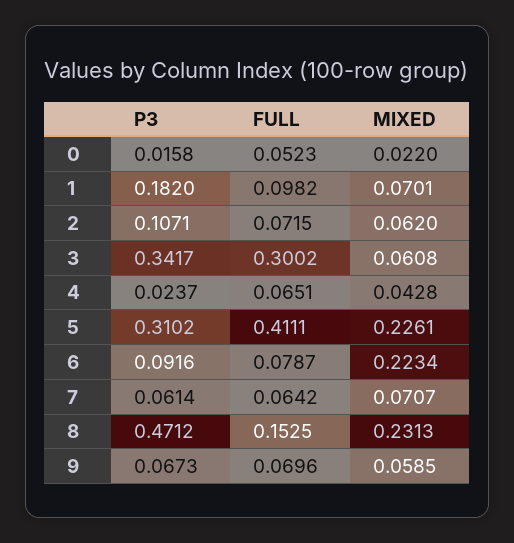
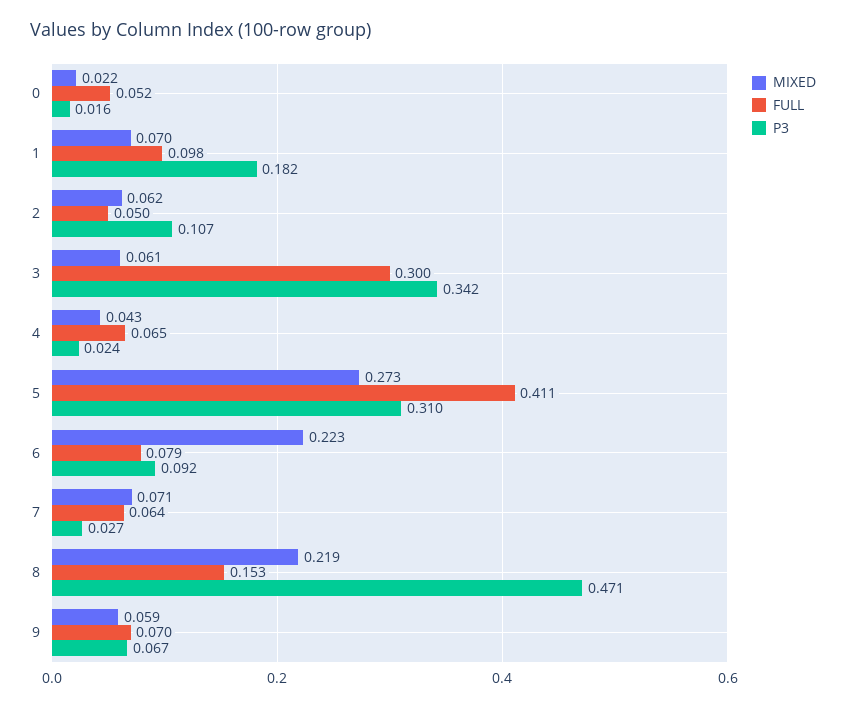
FULL, 2: 0.0715 -> 0.05
MIXED, 5: 0.2261 -> 0.273
P3, 7: 0.0614 -> 0.027
MIXED, 8: 0.2313 -> 0.219

